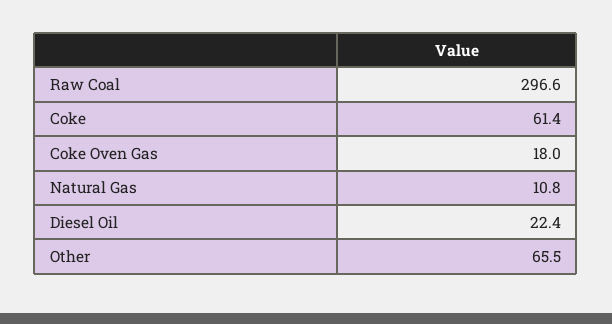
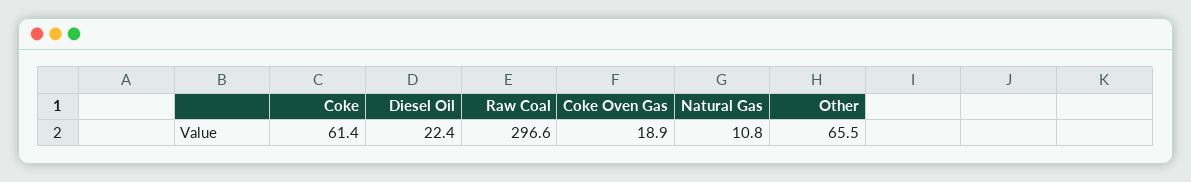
Coke Oven Gas: 18 -> 18.9

